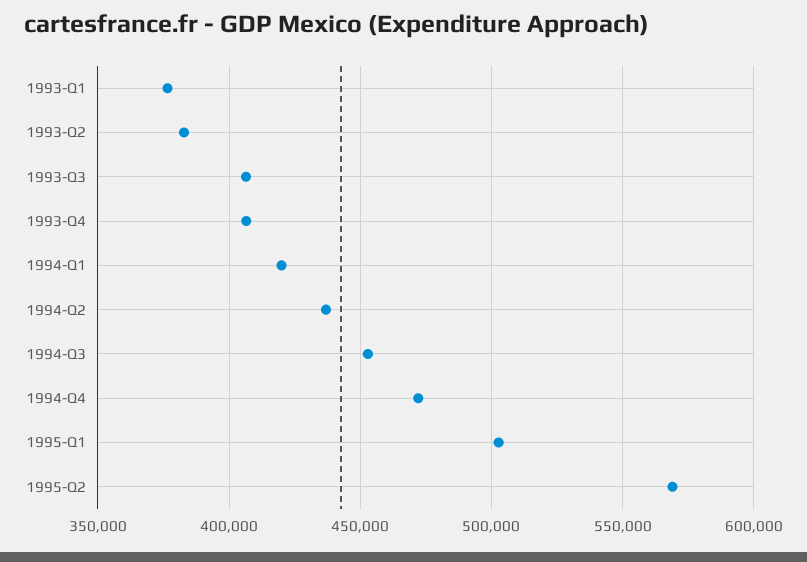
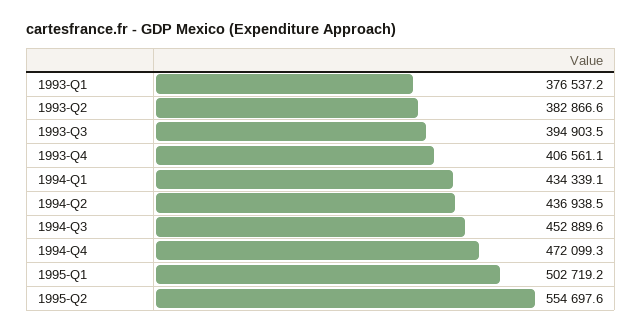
1993-Q3: 405000 -> 394903.5
1994-Q1: 420000 -> 434339.1
1995-Q2: 570000 -> 554697.6

